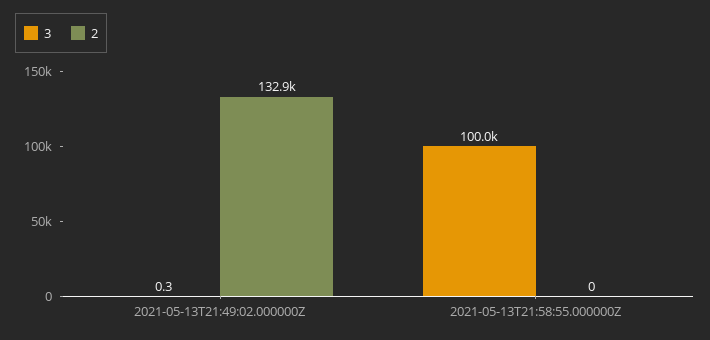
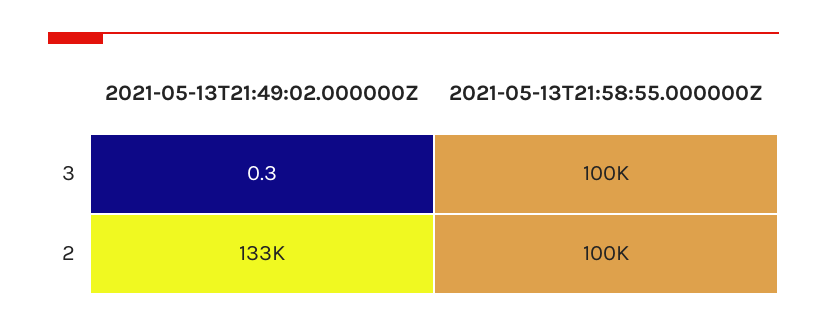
2, 2021-05-13T21:58:55.000000Z: 0 -> 100000

